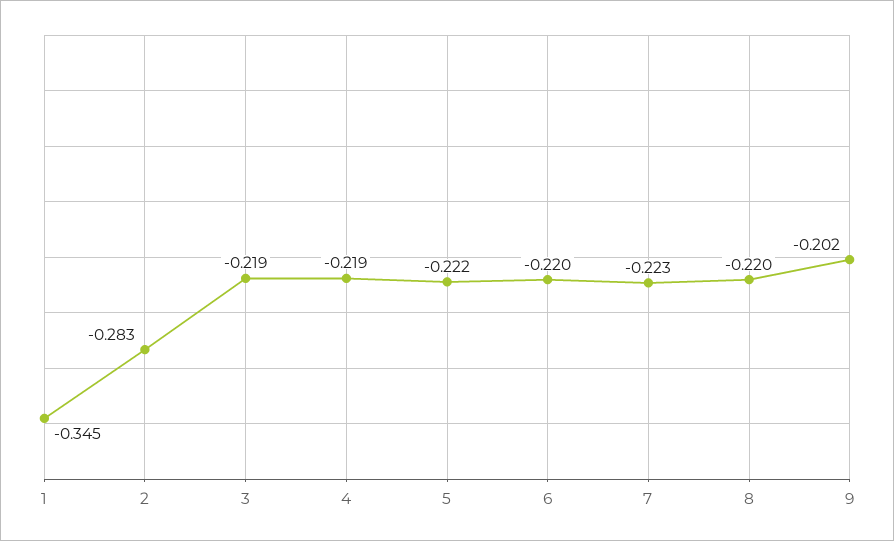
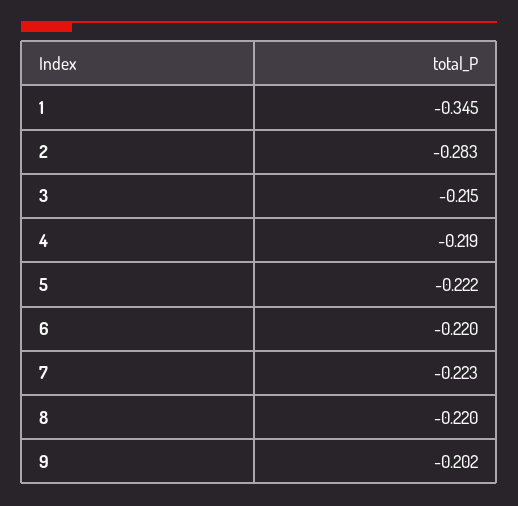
3: -0.219 -> -0.215

